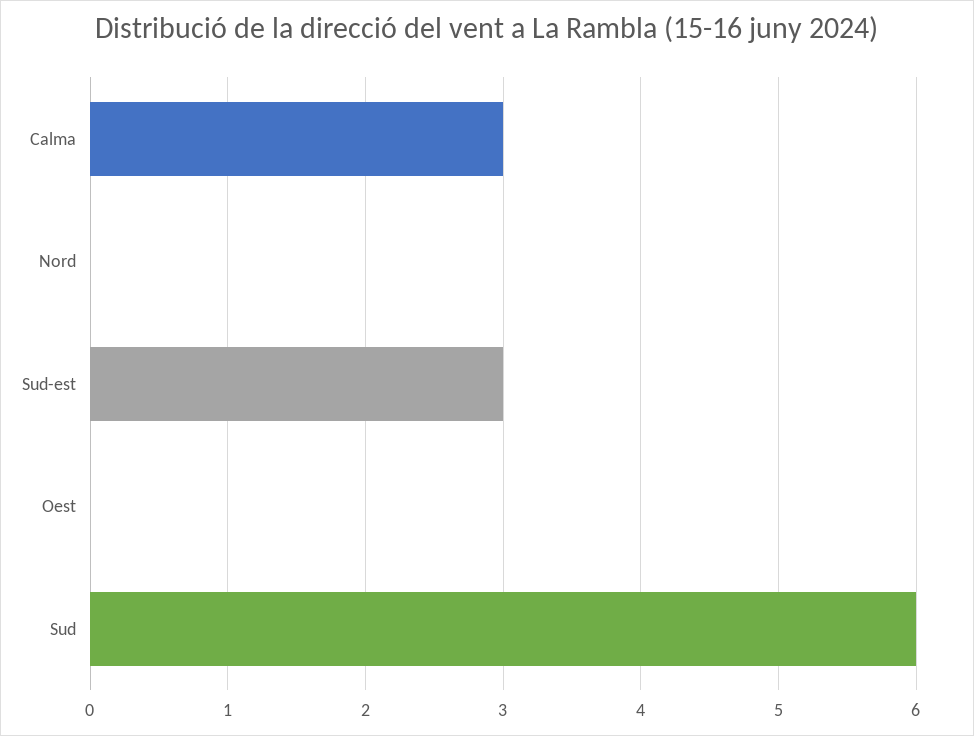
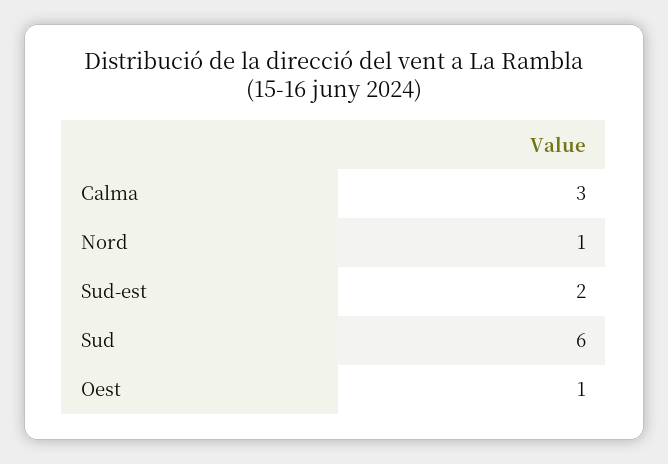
Nord: 0 -> 1
Sud-est: 3 -> 2
Oest: 0 -> 1

